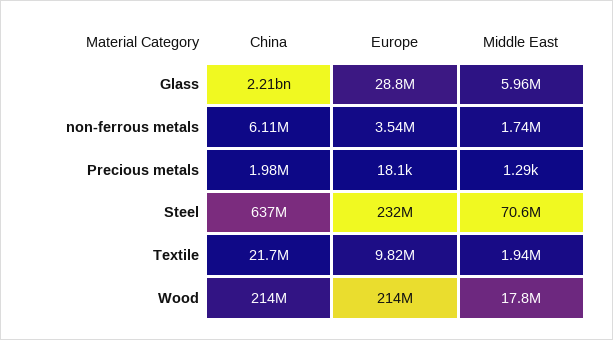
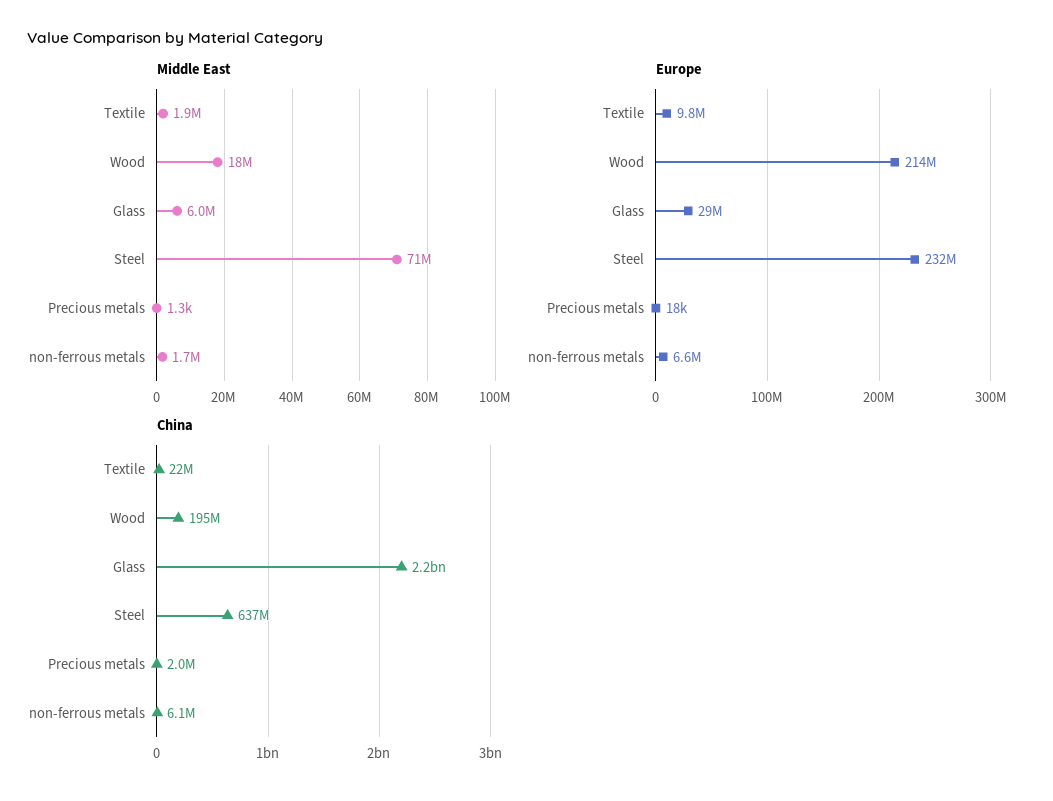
Europe, non-ferrous metals: 3540000 -> 6600000
China, Wood: 214000000 -> 195000000

